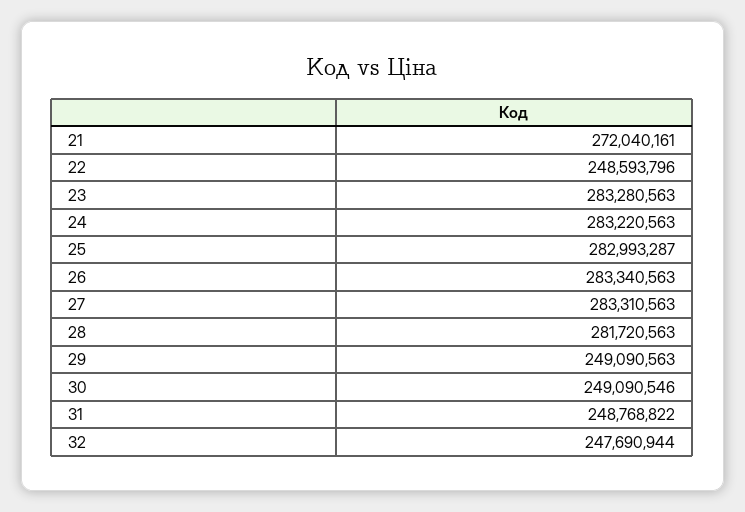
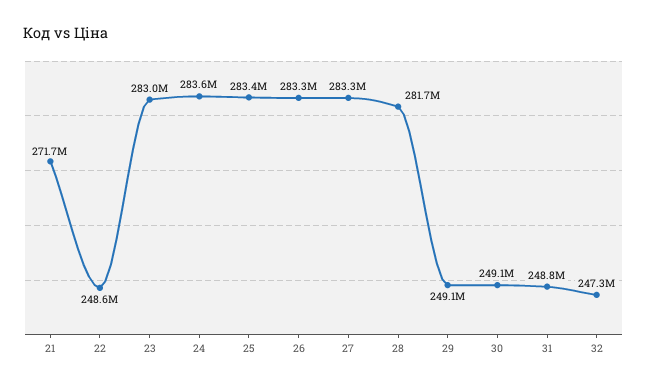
21: 272040161 -> 271700000
23: 283280563 -> 283000000
24: 283220563 -> 283600000
25: 282993287 -> 283400000
32: 247690944 -> 247300000

